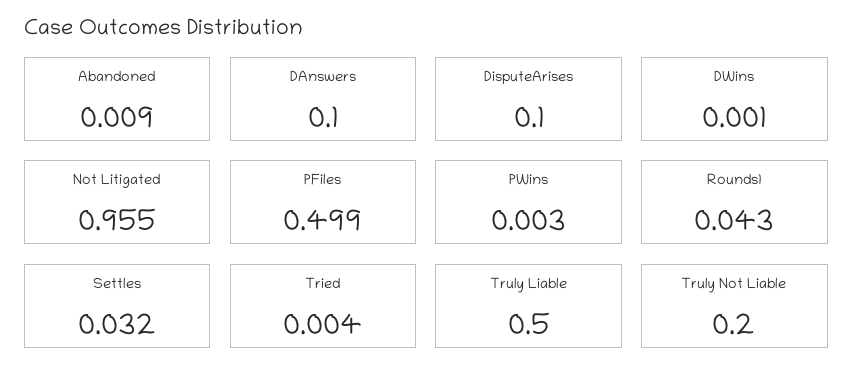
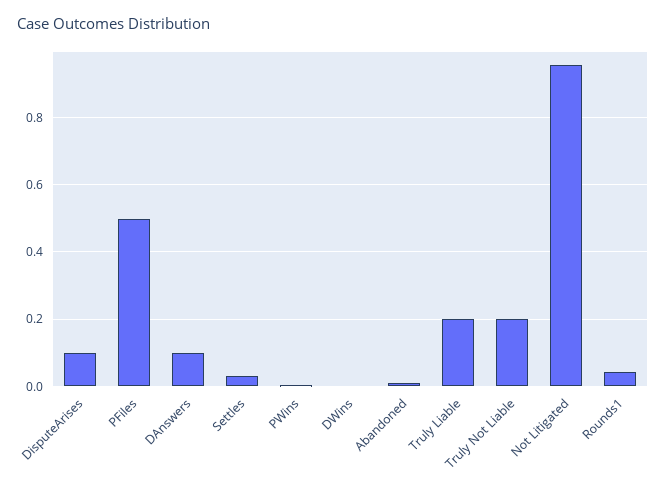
Tried: 0.004 -> none
Truly Liable: 0.5 -> 0.2

